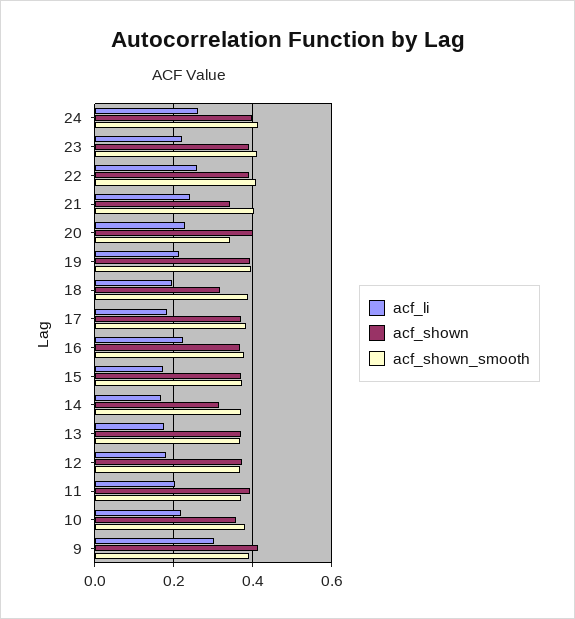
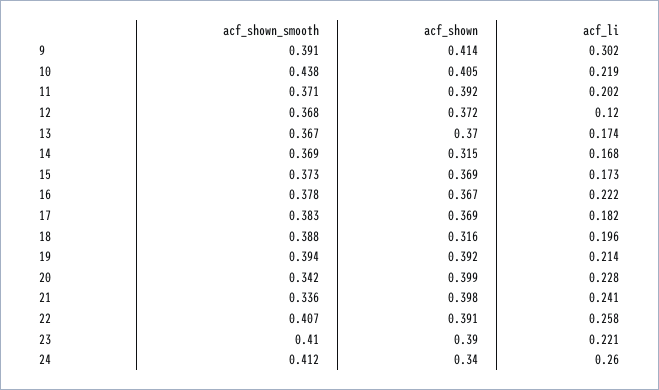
acf_shown, 24: 0.4 -> 0.34
acf_shown, 21: 0.34 -> 0.398
acf_shown_smooth, 21: 0.4 -> 0.336
acf_li, 12: 0.18 -> 0.12
acf_shown, 10: 0.36 -> 0.405
acf_shown_smooth, 10: 0.38 -> 0.438

